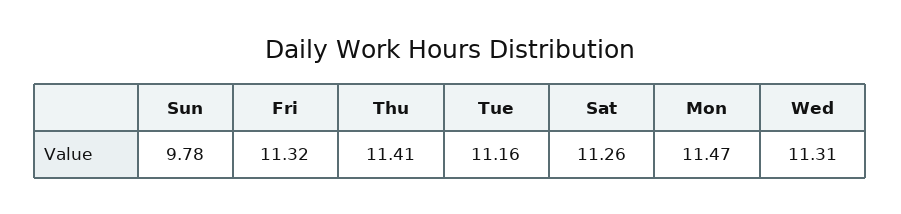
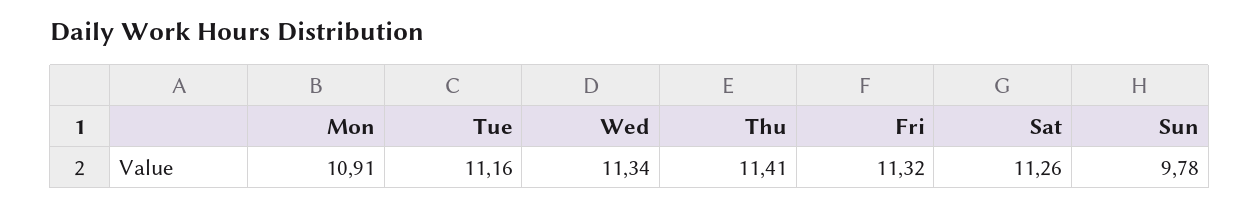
Mon: 11.47 -> 10.91
Wed: 11.31 -> 11.34

